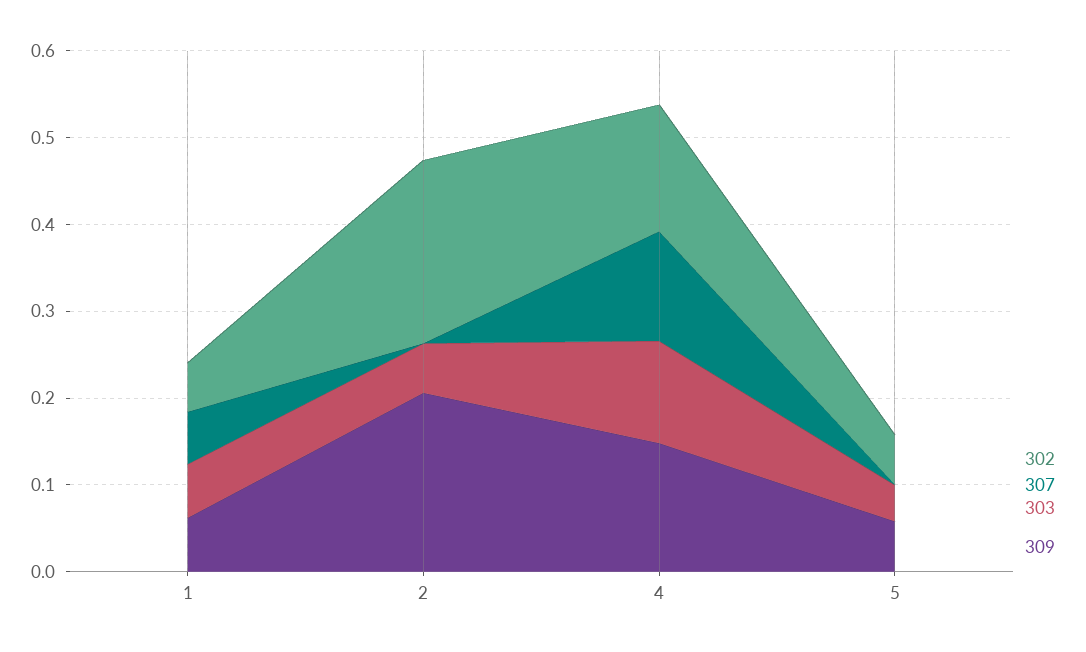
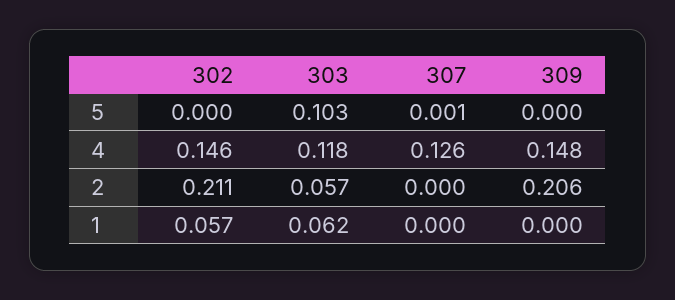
307, 1: 0.06 -> 0
309, 1: 0.06 -> 0
302, 5: 0.06 -> 0
303, 5: 0.04 -> 0.103
309, 5: 0.06 -> 0

